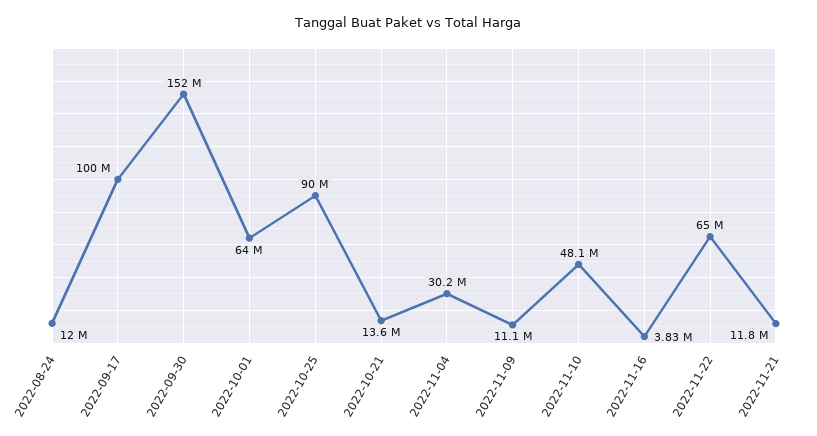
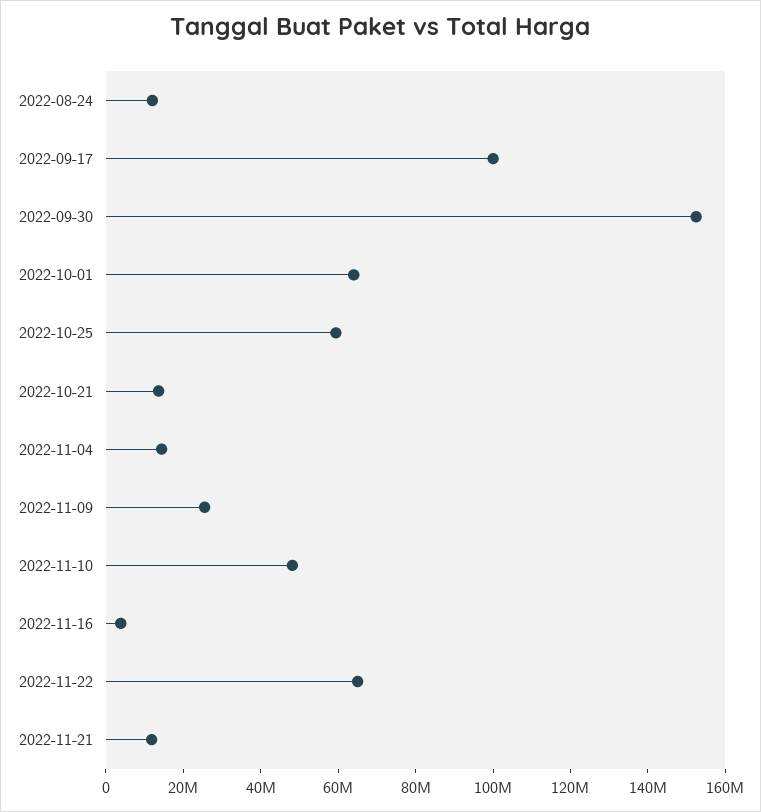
2022-10-25: 90000000 -> 60000000
2022-11-04: 30200000 -> 15000000
2022-11-09: 11100000 -> 25000000

